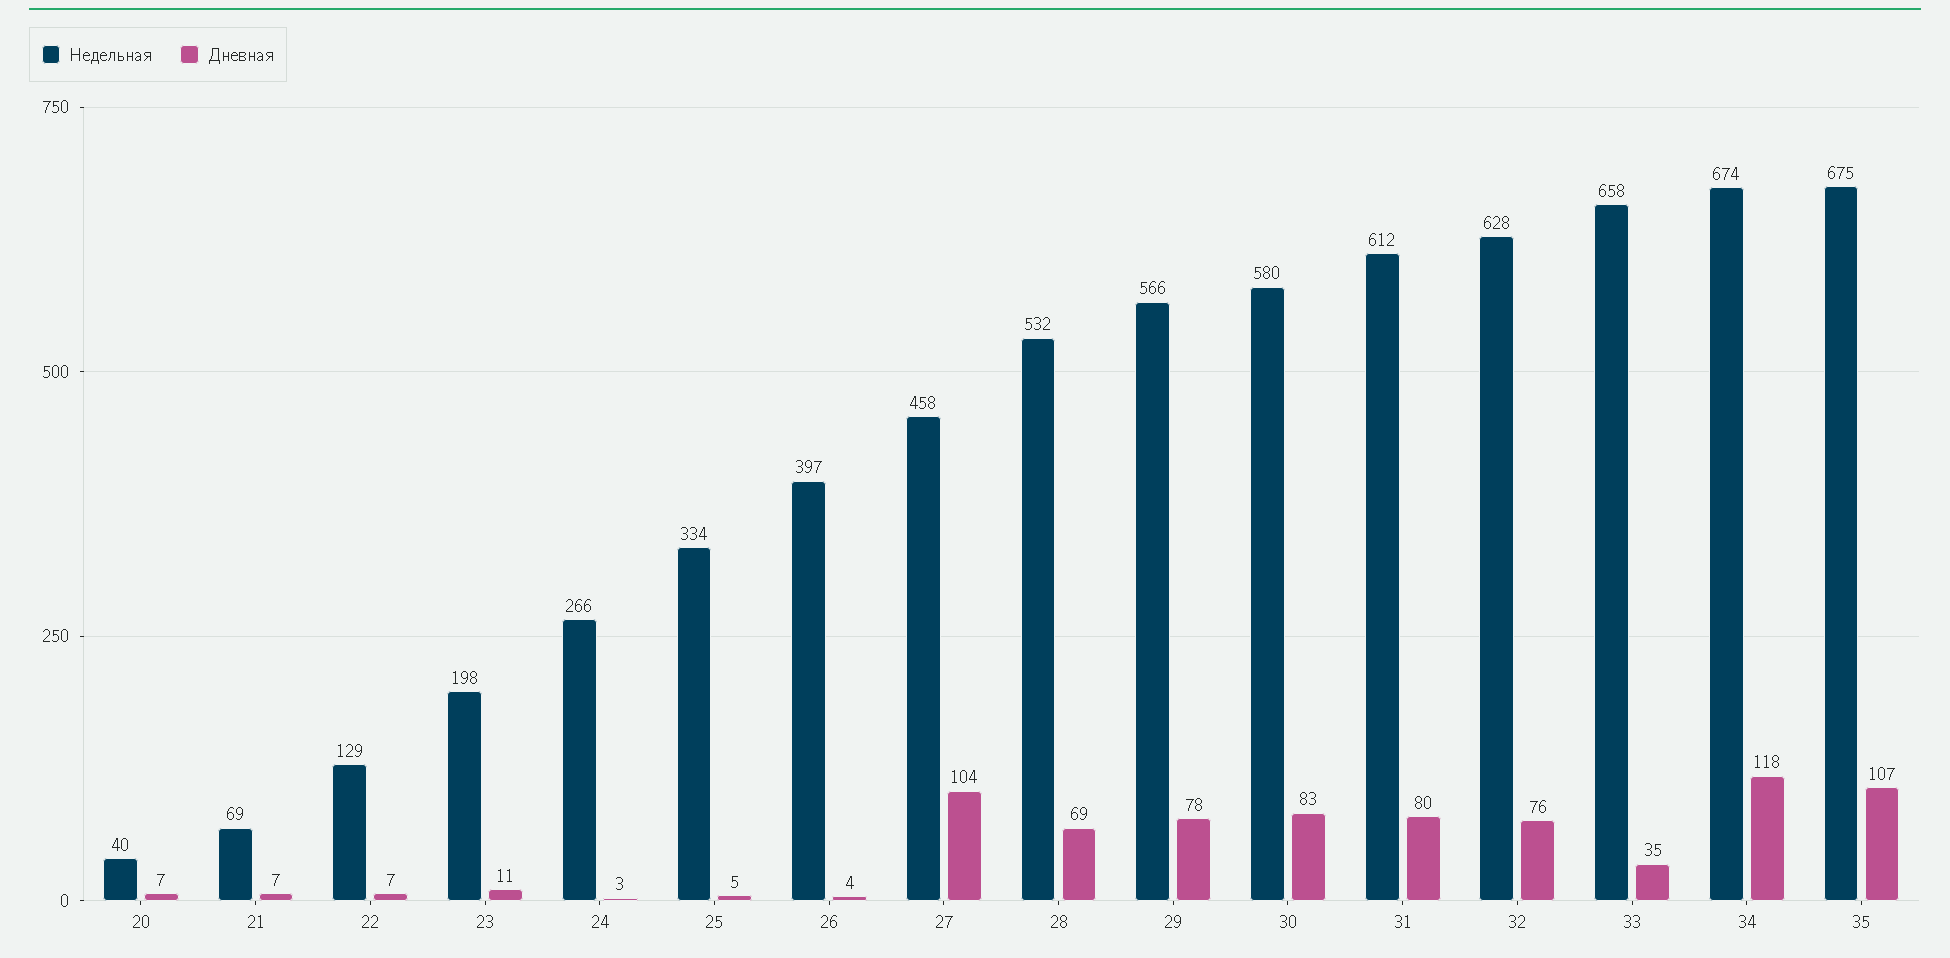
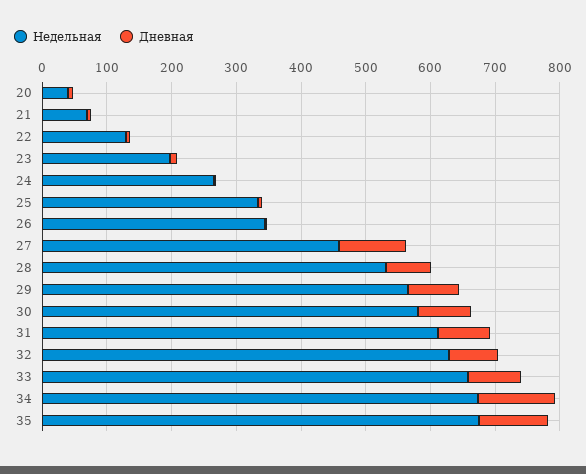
Недельная, 26: 397 -> 340
Дневная, 33: 35 -> 80

